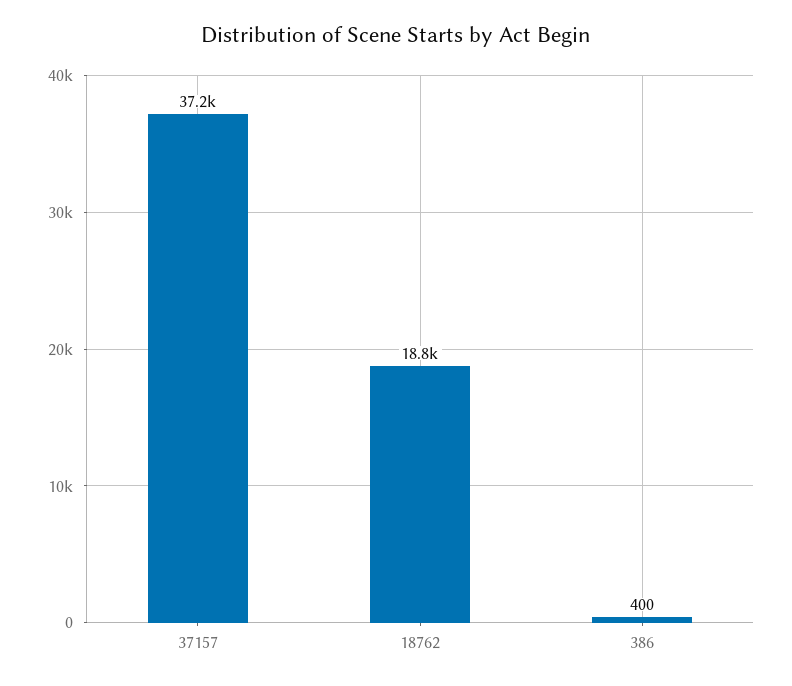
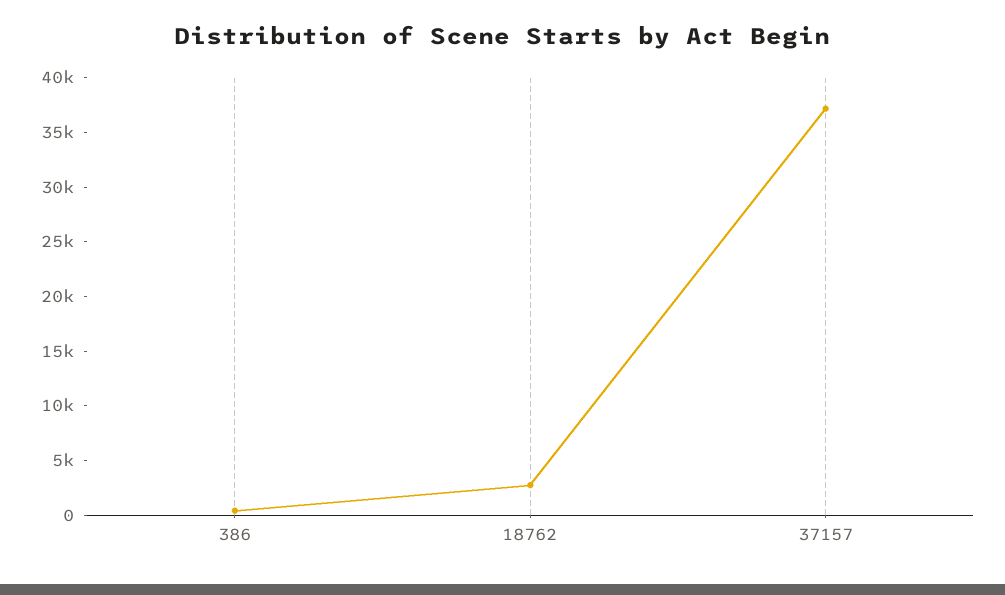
18762: 18800 -> 3000

